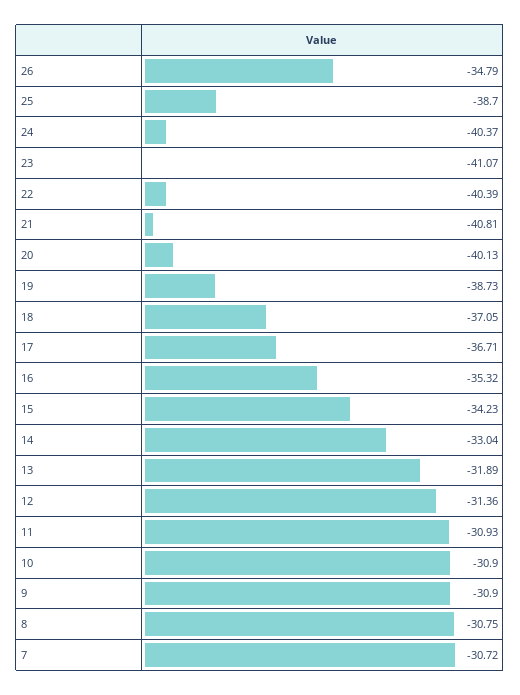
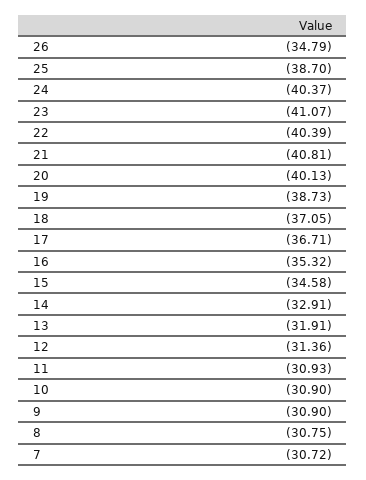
15: -34.23 -> -34.58
14: -33.04 -> -32.91
13: -31.89 -> -31.91

